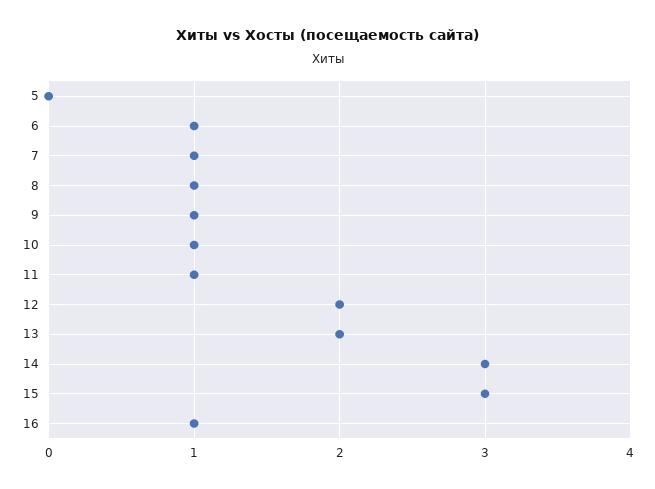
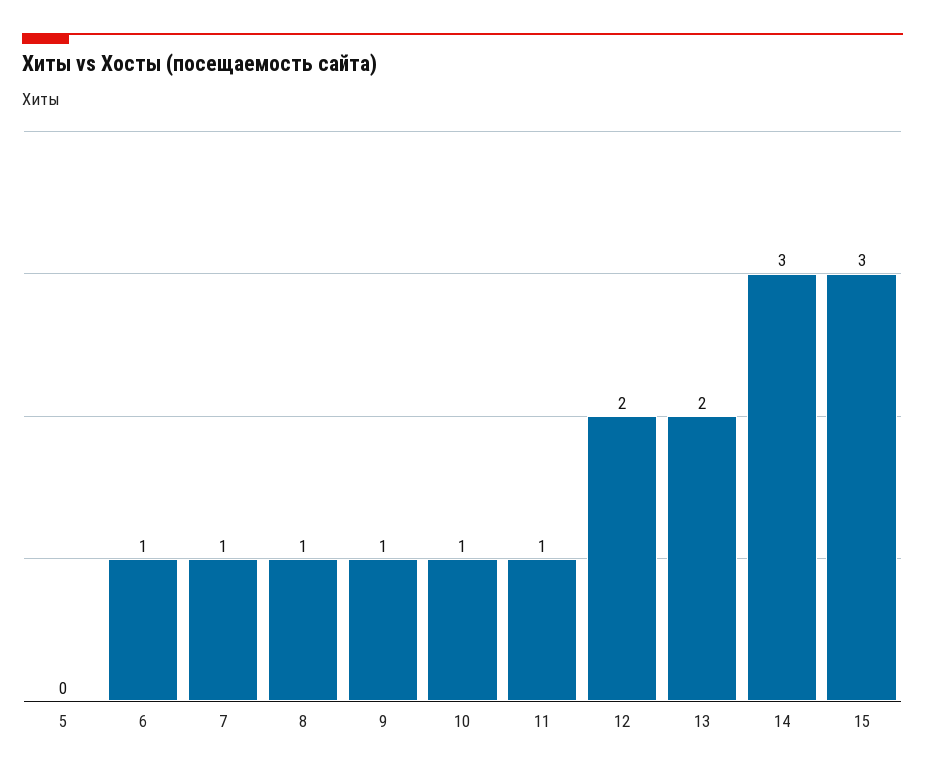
16: 1 -> none

